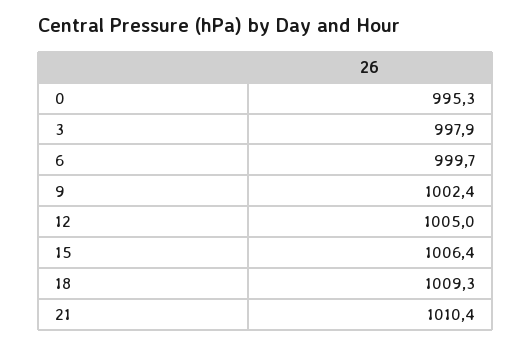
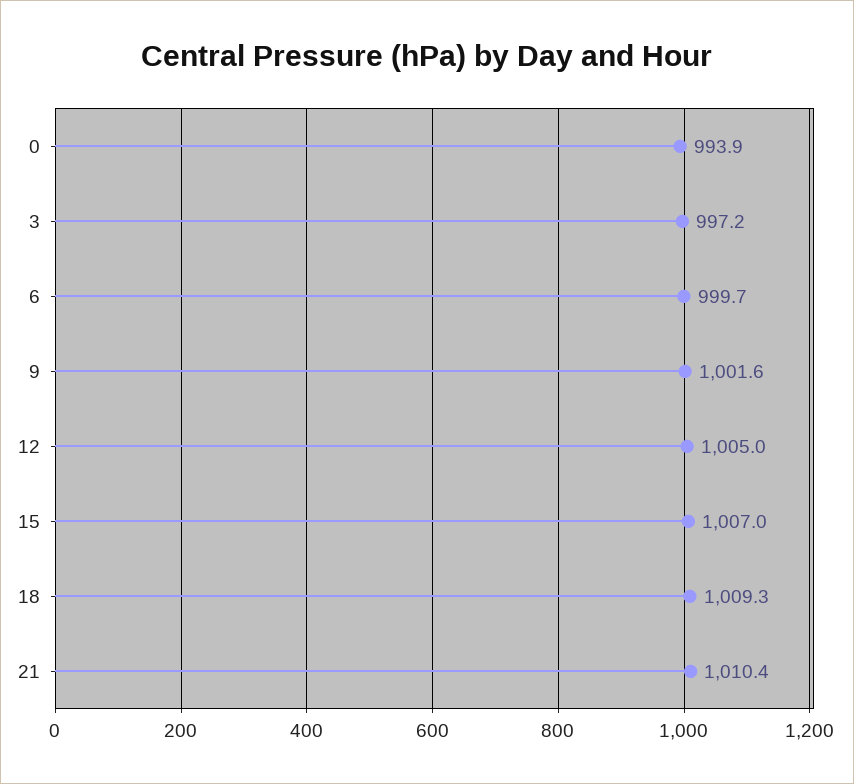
0: 995.3 -> 993.9
3: 997.9 -> 997.2
9: 1002.4 -> 1001.6
15: 1006.4 -> 1007

